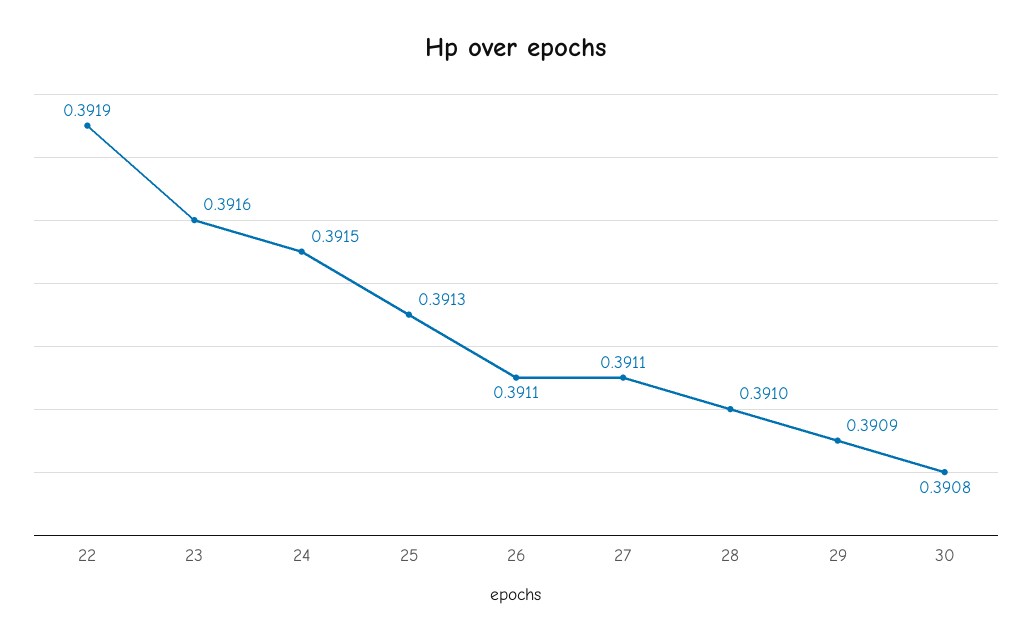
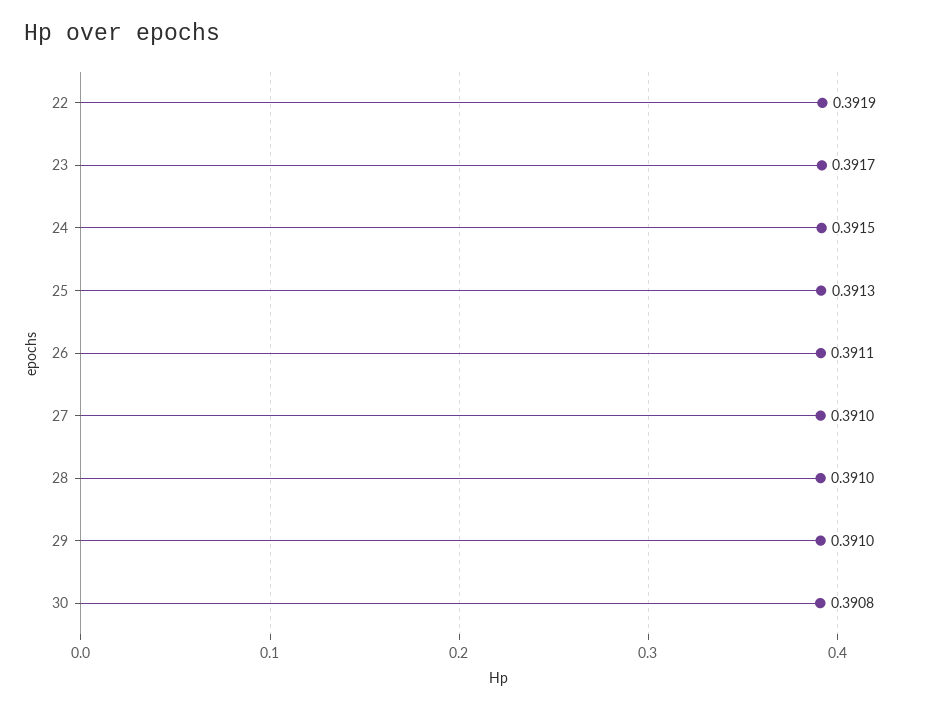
23: 0.3916 -> 0.3917
27: 0.3911 -> 0.391
29: 0.3909 -> 0.391

